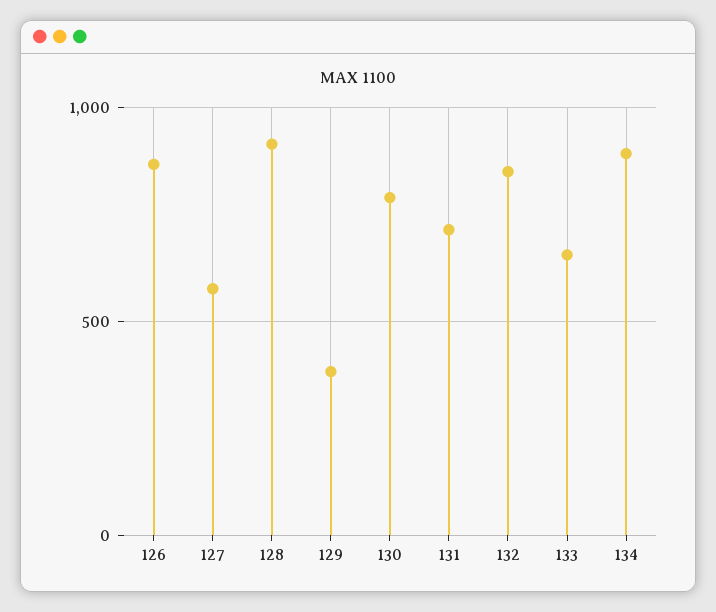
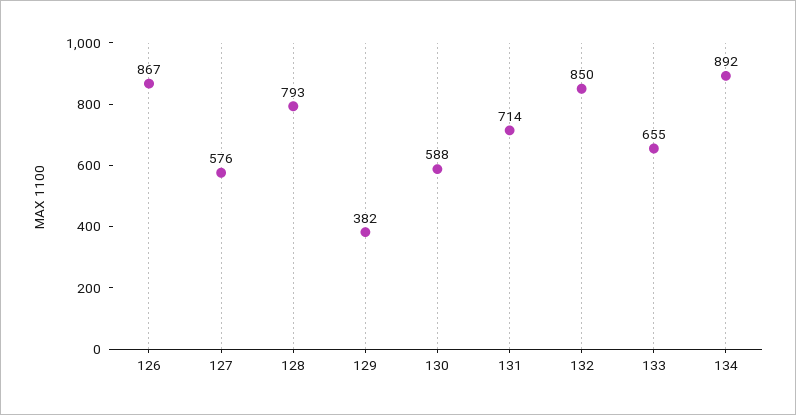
128: 900 -> 793
130: 800 -> 588

